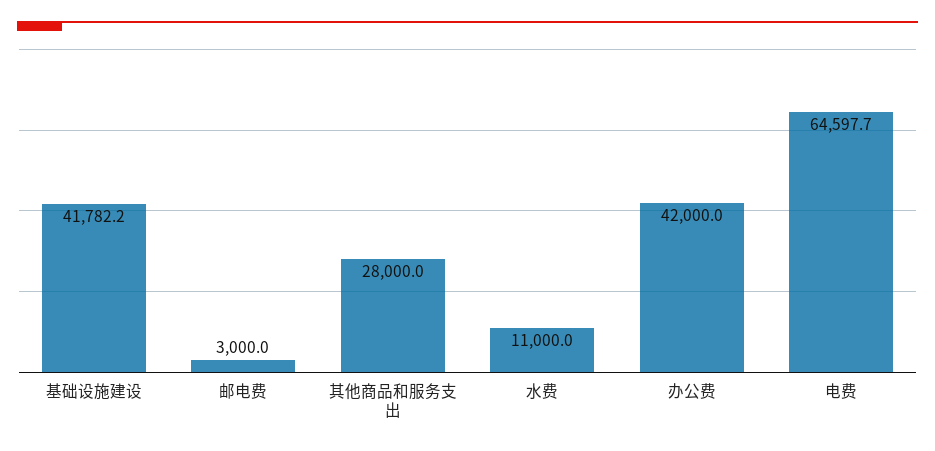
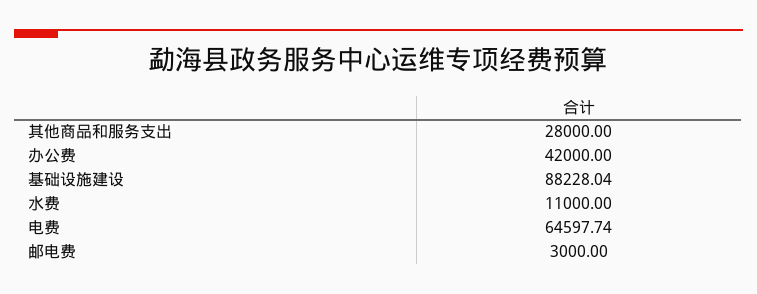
基础设施建设: 41782.2 -> 88228.04

